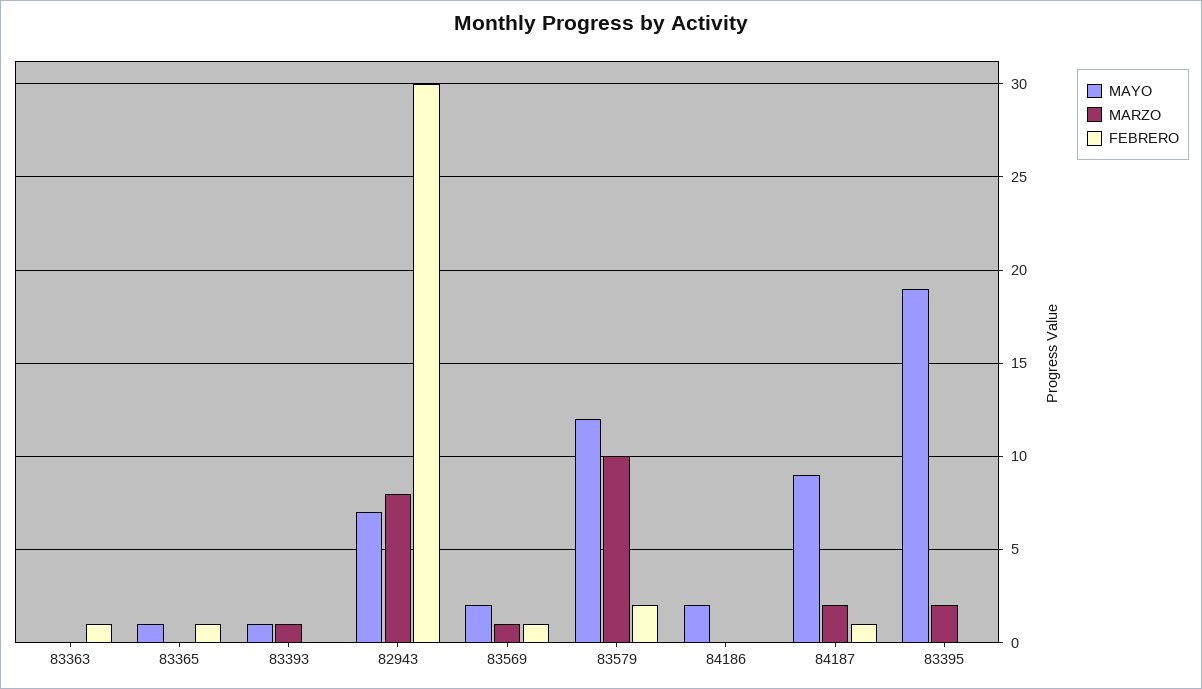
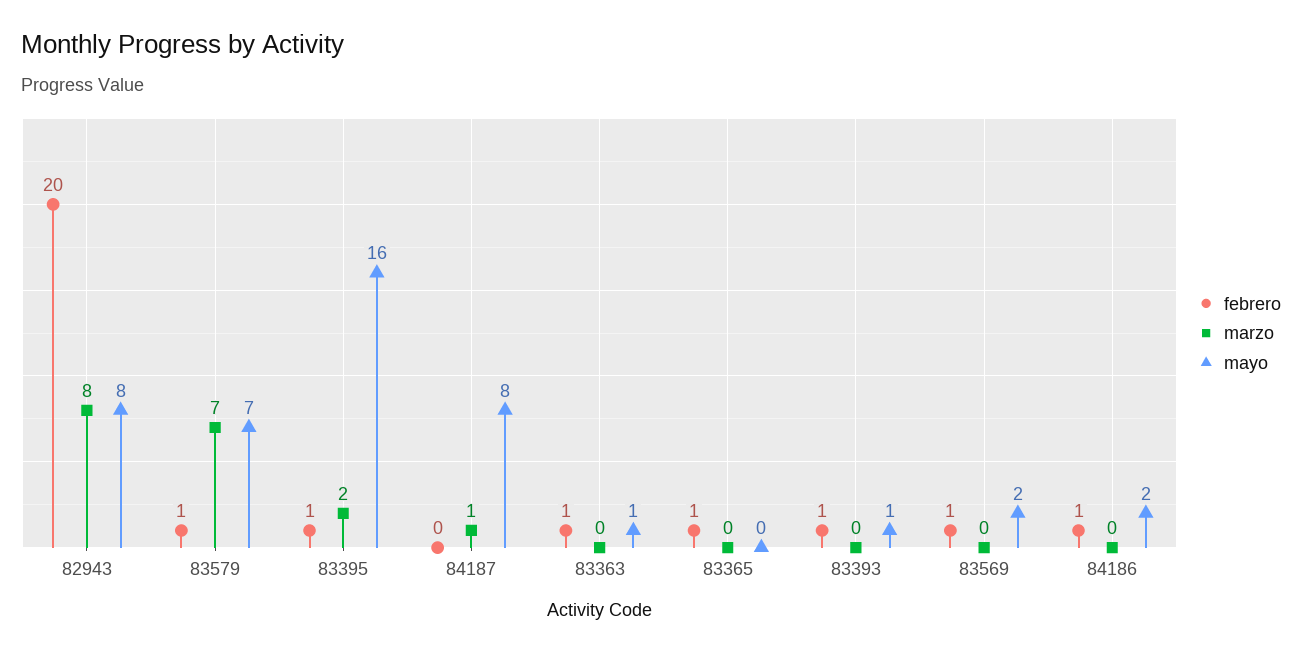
MAYO, 83363: 0 -> 1
MAYO, 83365: 1 -> 0
MARZO, 83393: 1 -> 0
FEBRERO, 83393: 0 -> 1
MAYO, 82943: 7 -> 8
FEBRERO, 82943: 30 -> 20
MARZO, 83569: 1 -> 0
MAYO, 83579: 12 -> 7
MARZO, 83579: 10 -> 7
FEBRERO, 83579: 2 -> 1
FEBRERO, 84186: 0 -> 1
MAYO, 84187: 9 -> 8
MARZO, 84187: 2 -> 1
FEBRERO, 84187: 1 -> 0
MAYO, 83395: 19 -> 16
FEBRERO, 83395: 0 -> 1

